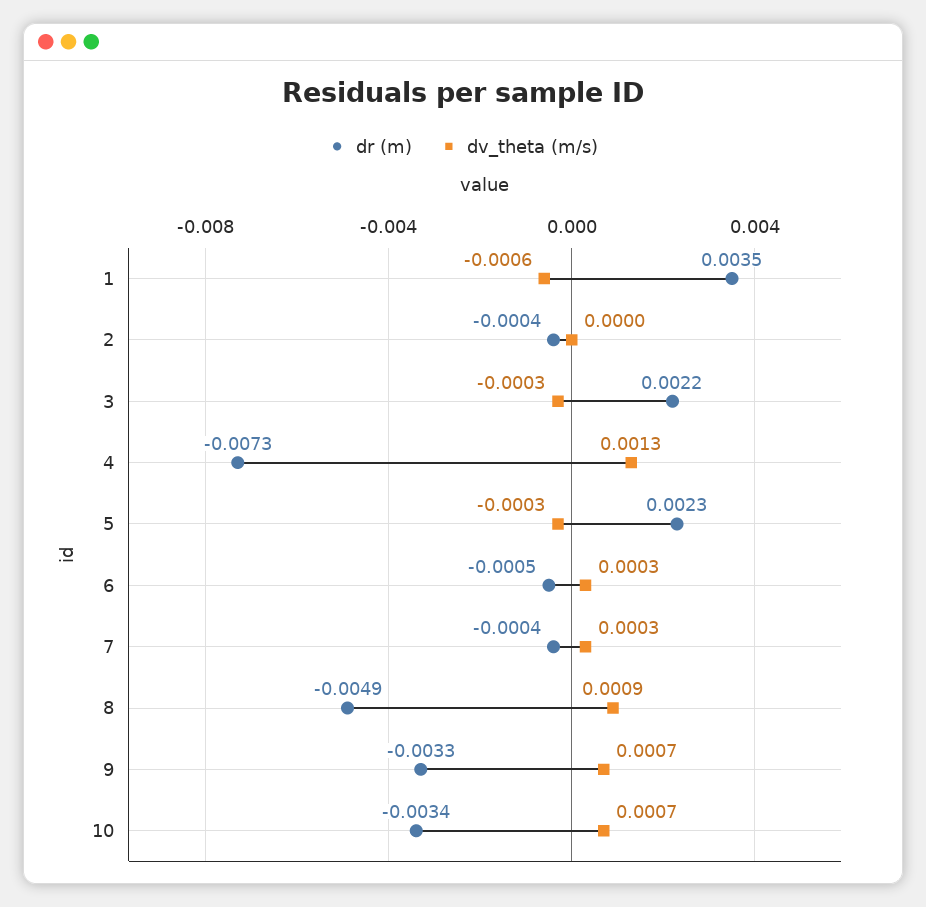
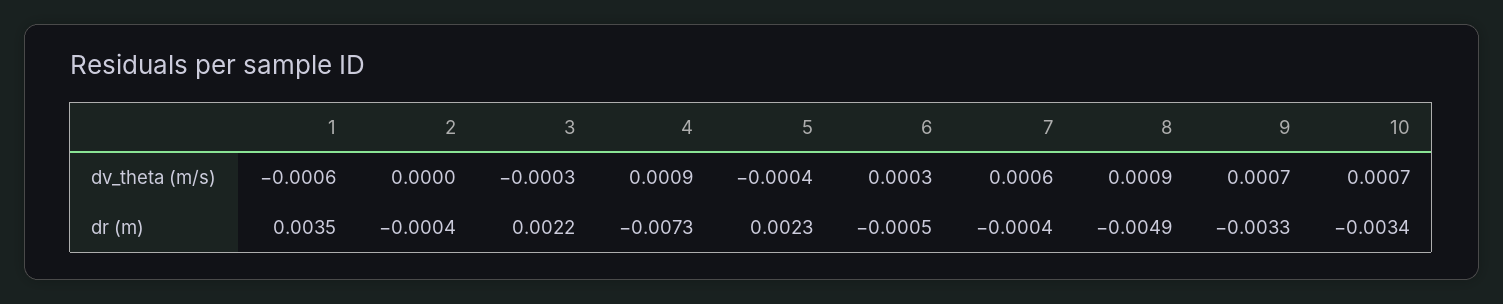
dv_theta (m/s), 4: 0.0013 -> 0.0009
dv_theta (m/s), 5: -0.0003 -> -0.0004
dv_theta (m/s), 7: 0.0003 -> 0.0006

